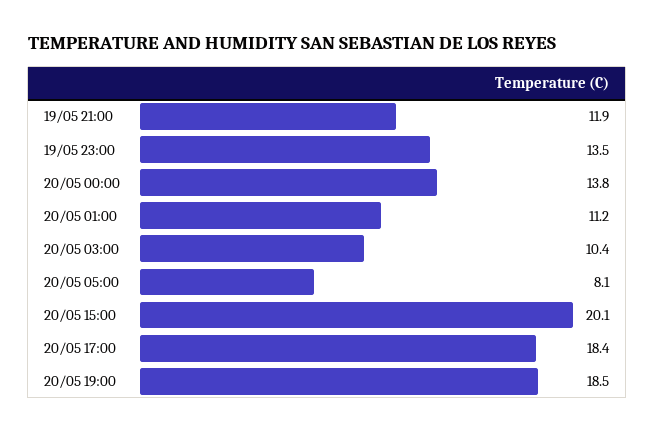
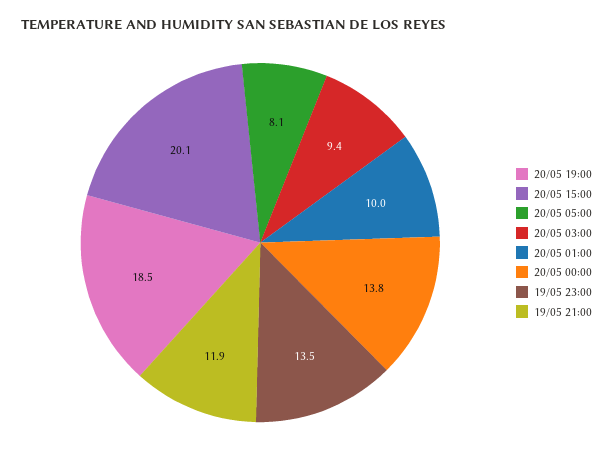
20/05 01:00: 11.2 -> 10
20/05 03:00: 10.4 -> 9.4
20/05 17:00: 18.4 -> none

